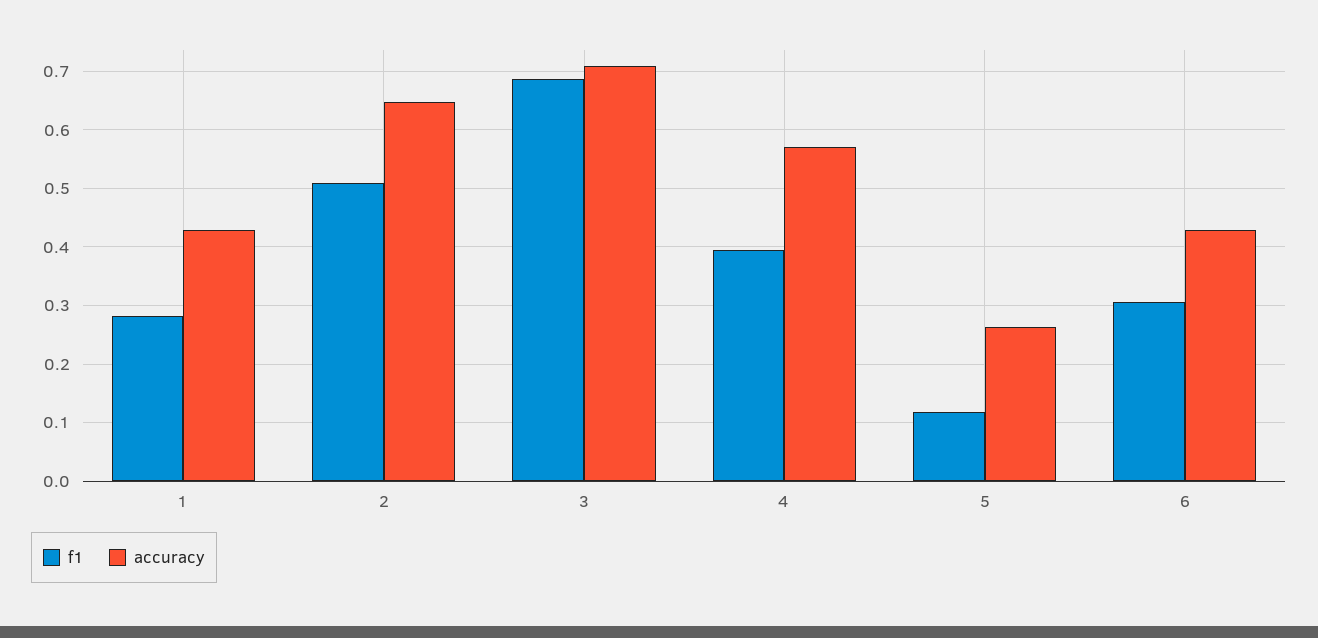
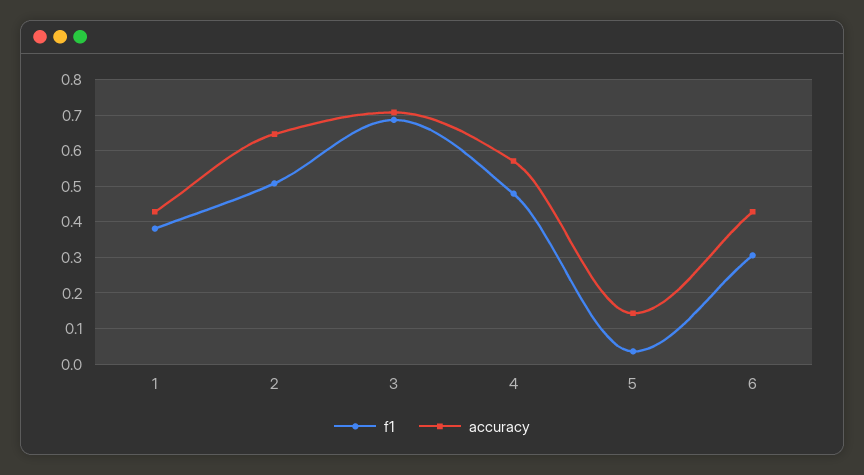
f1, 1: 0.28 -> 0.38
f1, 4: 0.4 -> 0.48
f1, 5: 0.12 -> 0.04
accuracy, 5: 0.26 -> 0.14

